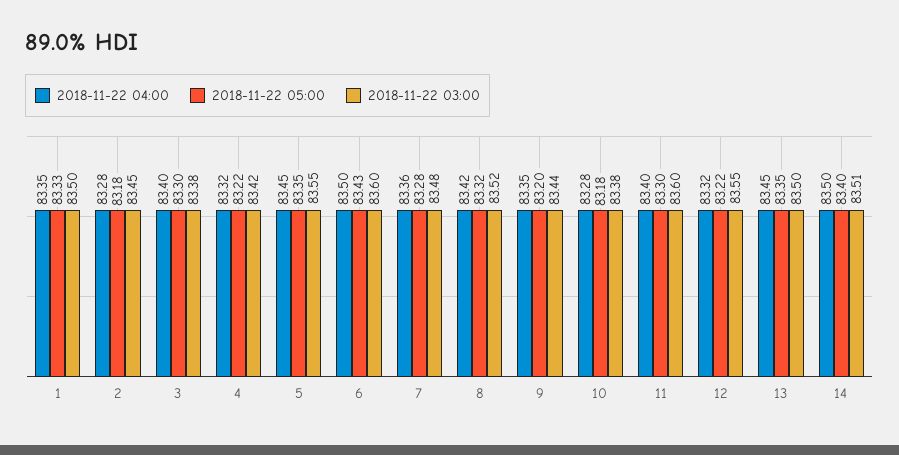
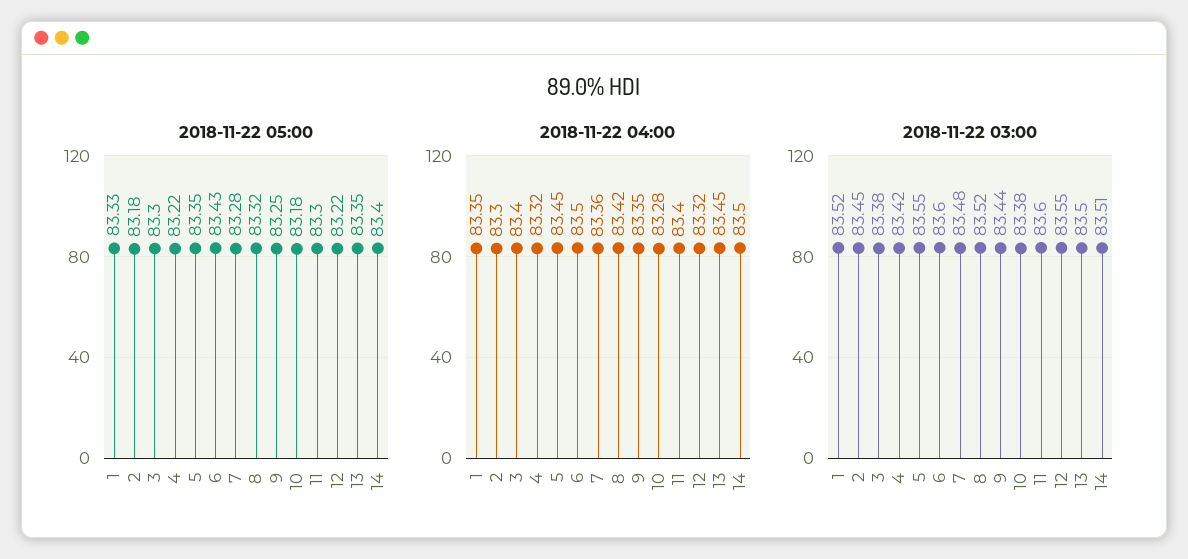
2018-11-22 03:00, 1: 83.5 -> 83.52
2018-11-22 04:00, 2: 83.28 -> 83.3
2018-11-22 05:00, 9: 83.2 -> 83.25

